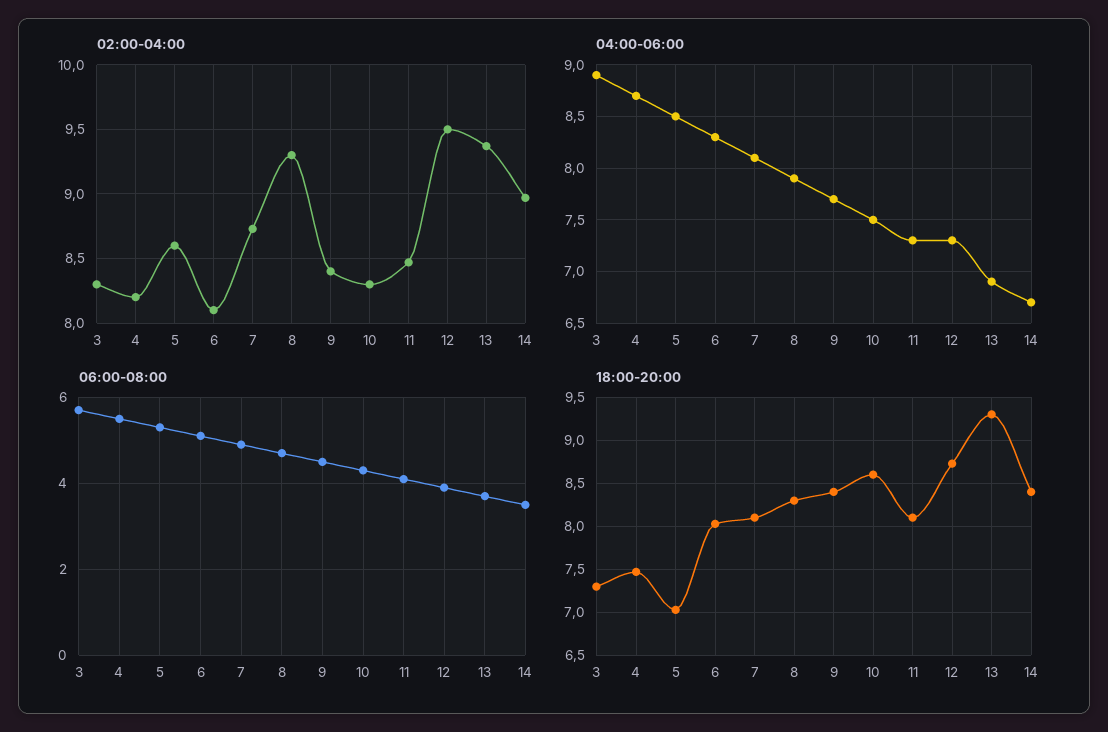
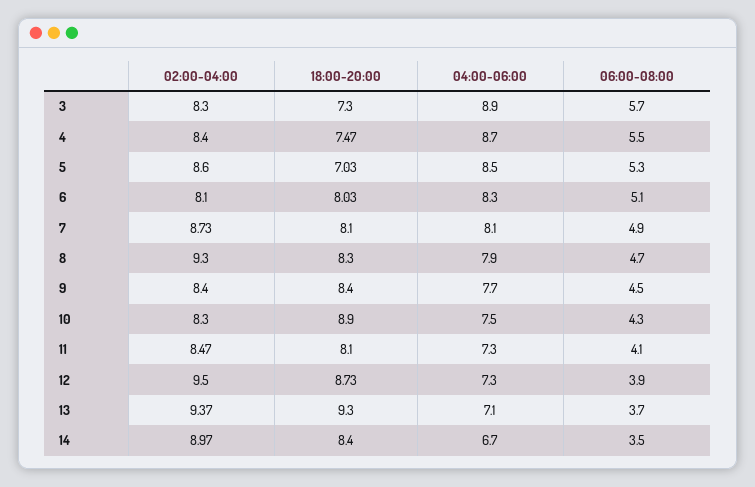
02:00-04:00, 4: 8.2 -> 8.4
04:00-06:00, 13: 6.9 -> 7.1
18:00-20:00, 10: 8.6 -> 8.9

